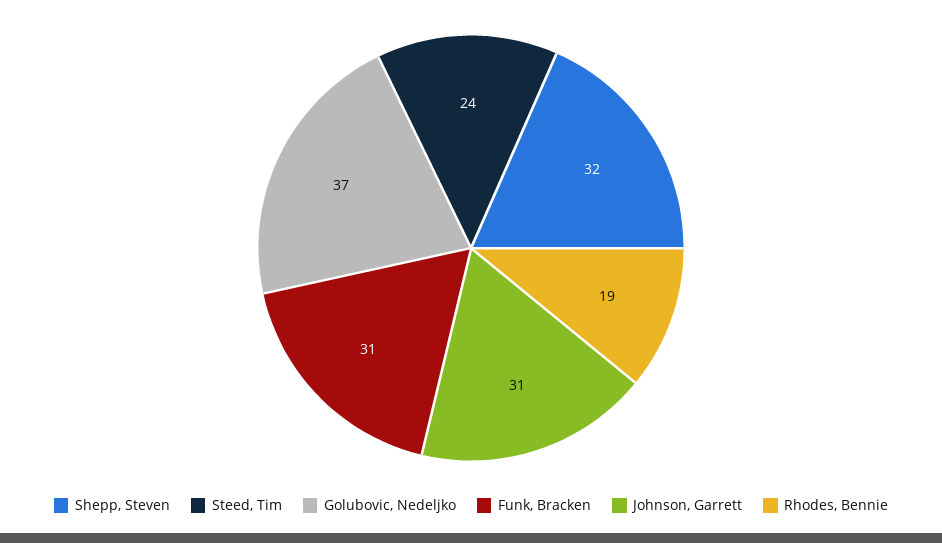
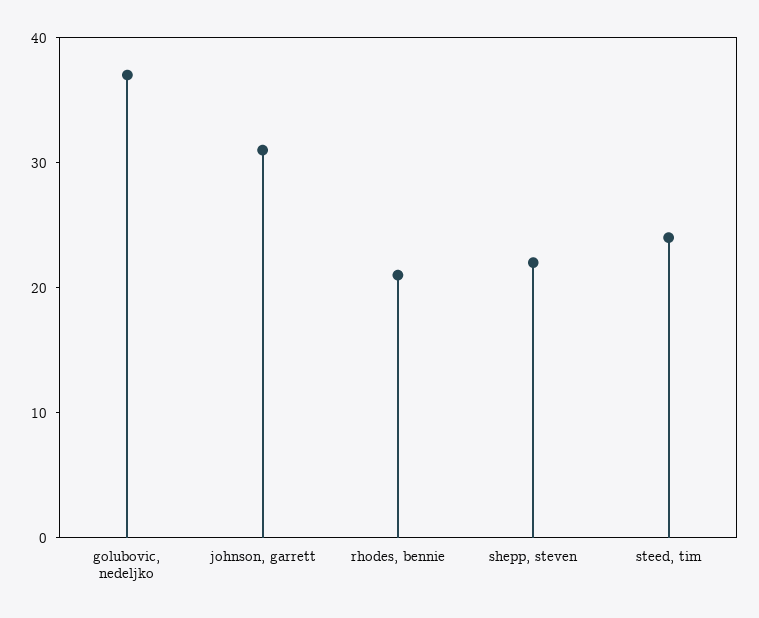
Shepp, Steven: 32 -> 22
Funk, Bracken: 31 -> none
Rhodes, Bennie: 19 -> 21

